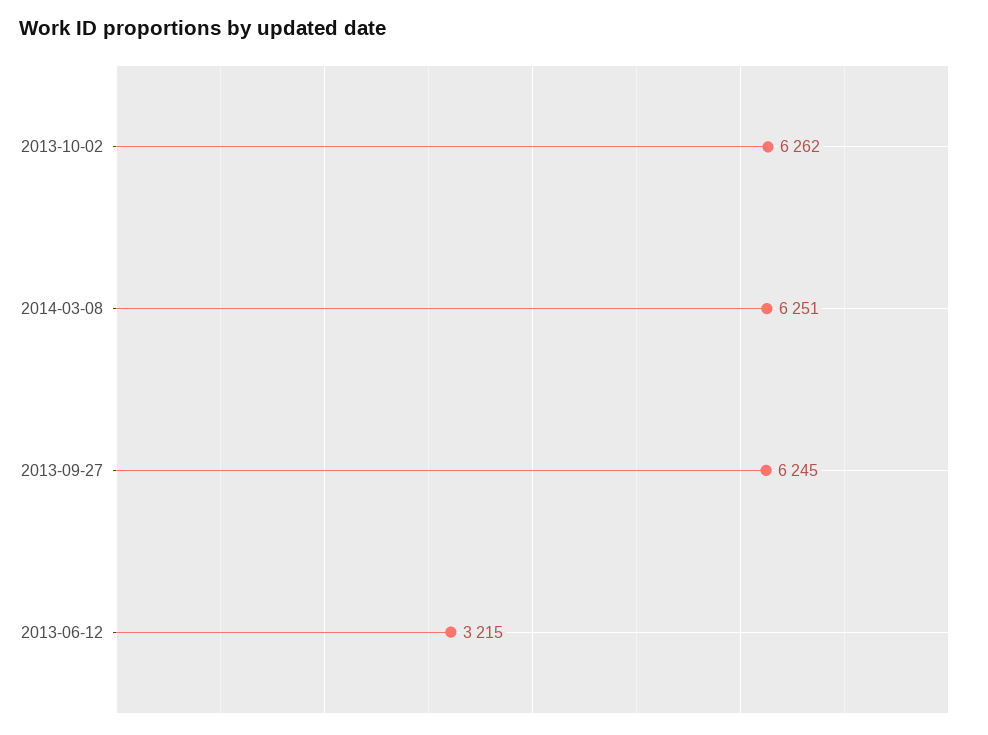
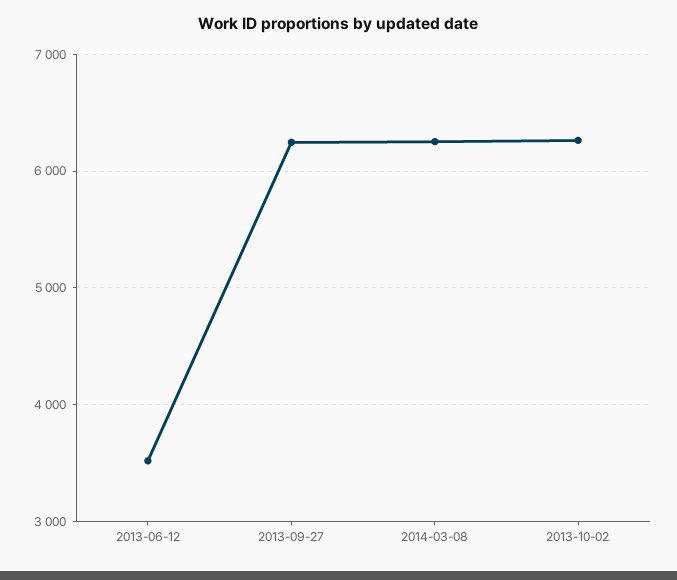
2013-06-12: 3215 -> 3500

